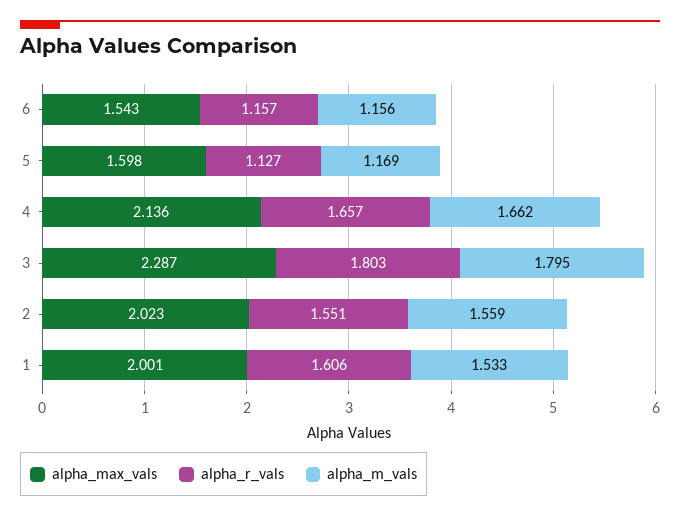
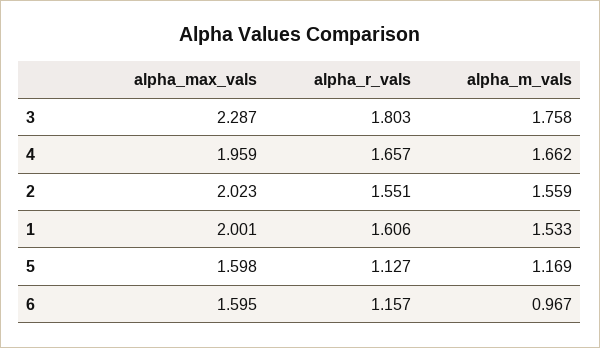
alpha_max_vals, 6: 1.543 -> 1.595
alpha_m_vals, 6: 1.156 -> 0.967
alpha_max_vals, 4: 2.136 -> 1.959
alpha_m_vals, 3: 1.795 -> 1.758

